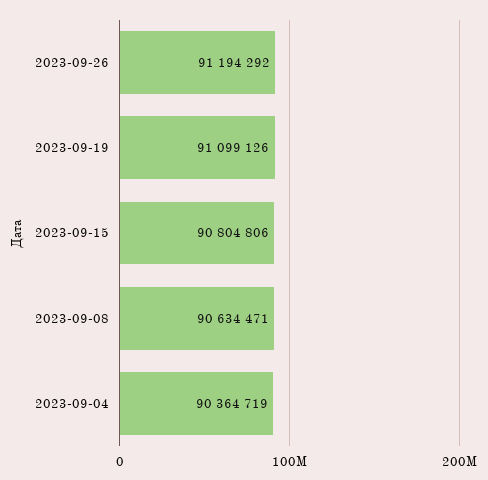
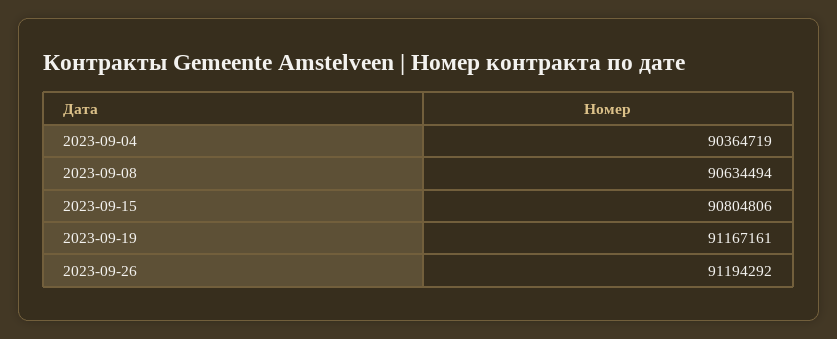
2023-09-19: 91099126 -> 91167161
2023-09-08: 90634471 -> 90634494

